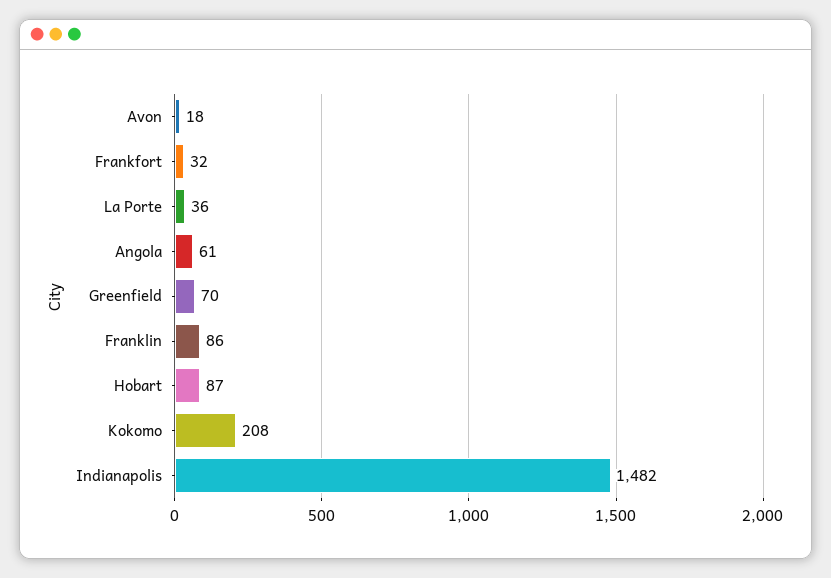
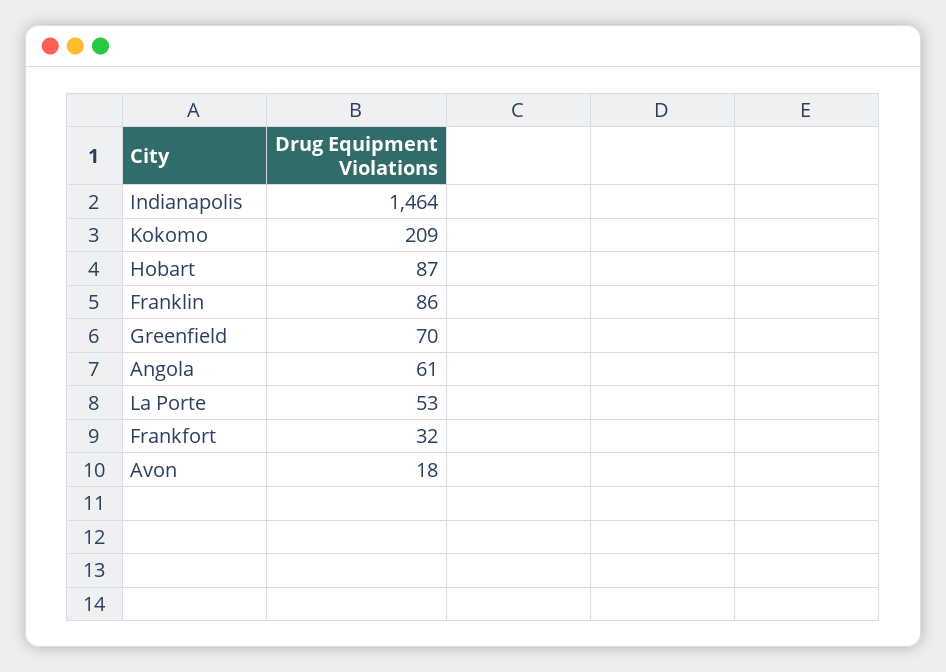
La Porte: 36 -> 53
Kokomo: 208 -> 209
Indianapolis: 1482 -> 1464

